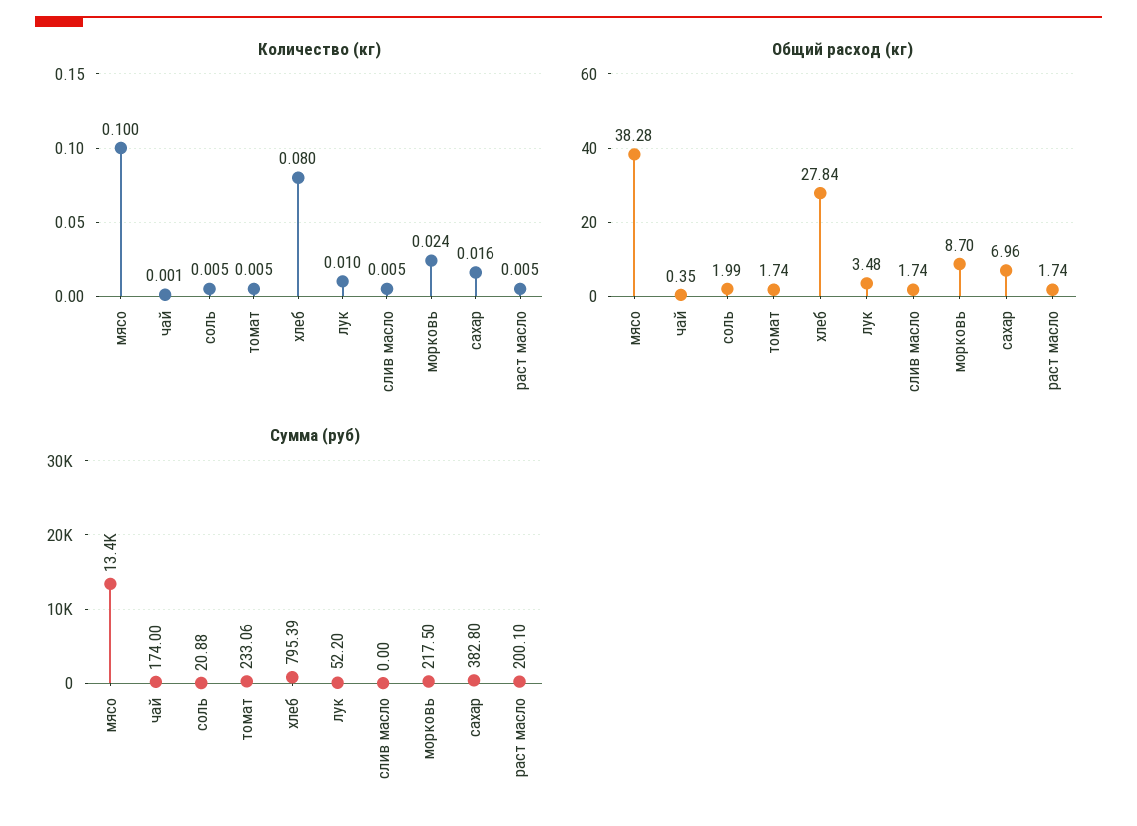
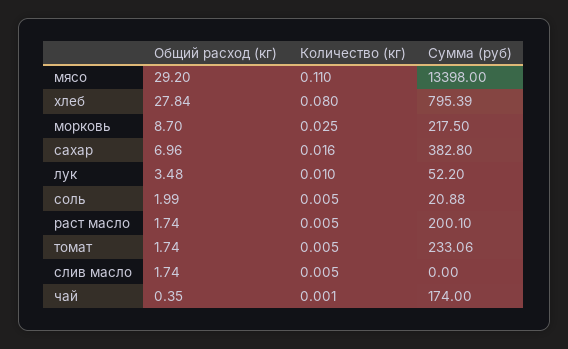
Количество (кг), мясо: 0.1 -> 0.11
Количество (кг), морковь: 0.024 -> 0.025
Общий расход (кг), мясо: 38.28 -> 29.2

